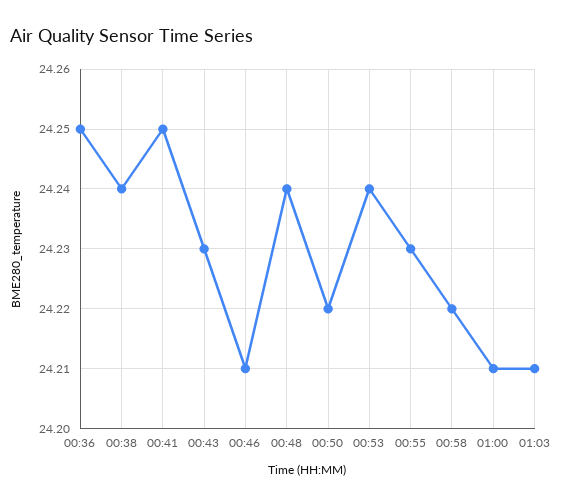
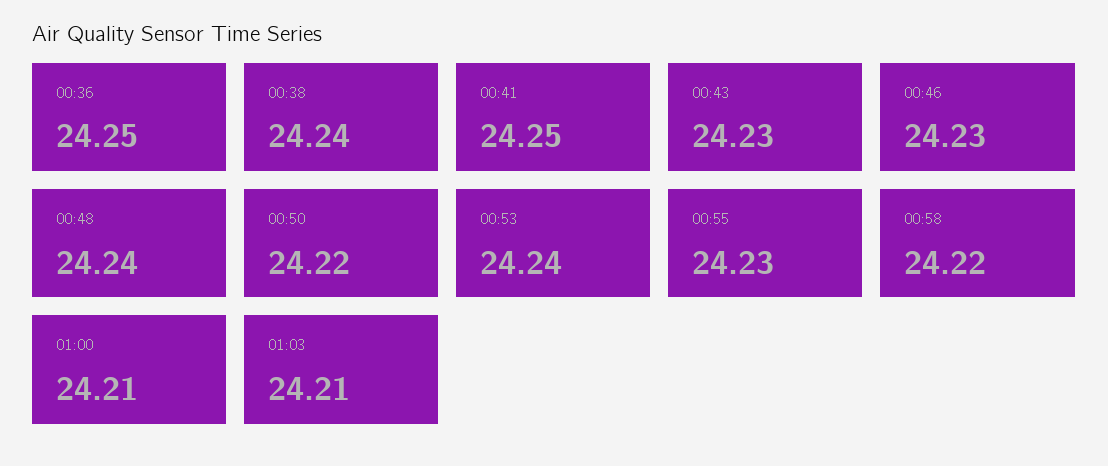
00:46: 24.21 -> 24.23

